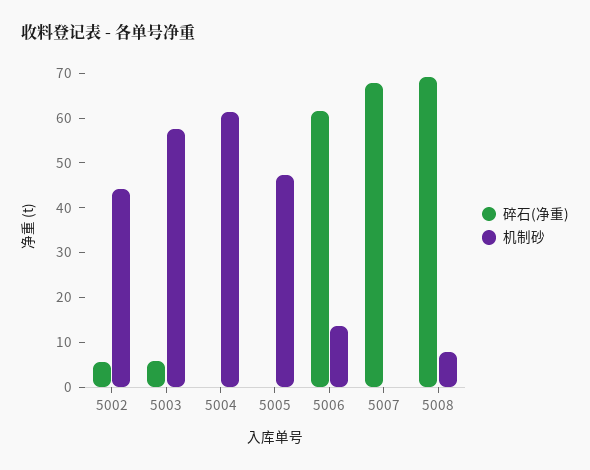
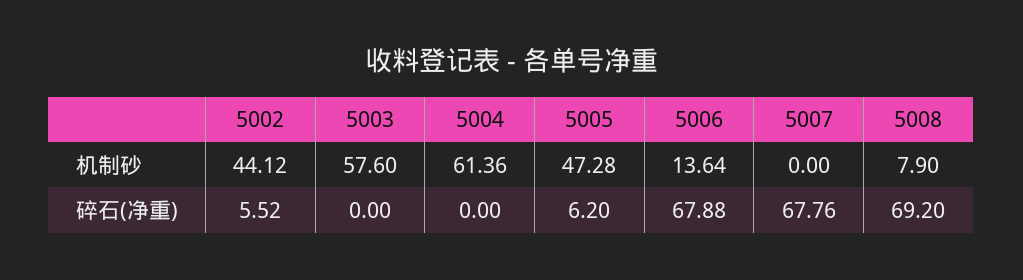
碎石(净重), 5003: 6 -> 0
碎石(净重), 5005: 0 -> 6.2
碎石(净重), 5006: 62 -> 67.88

